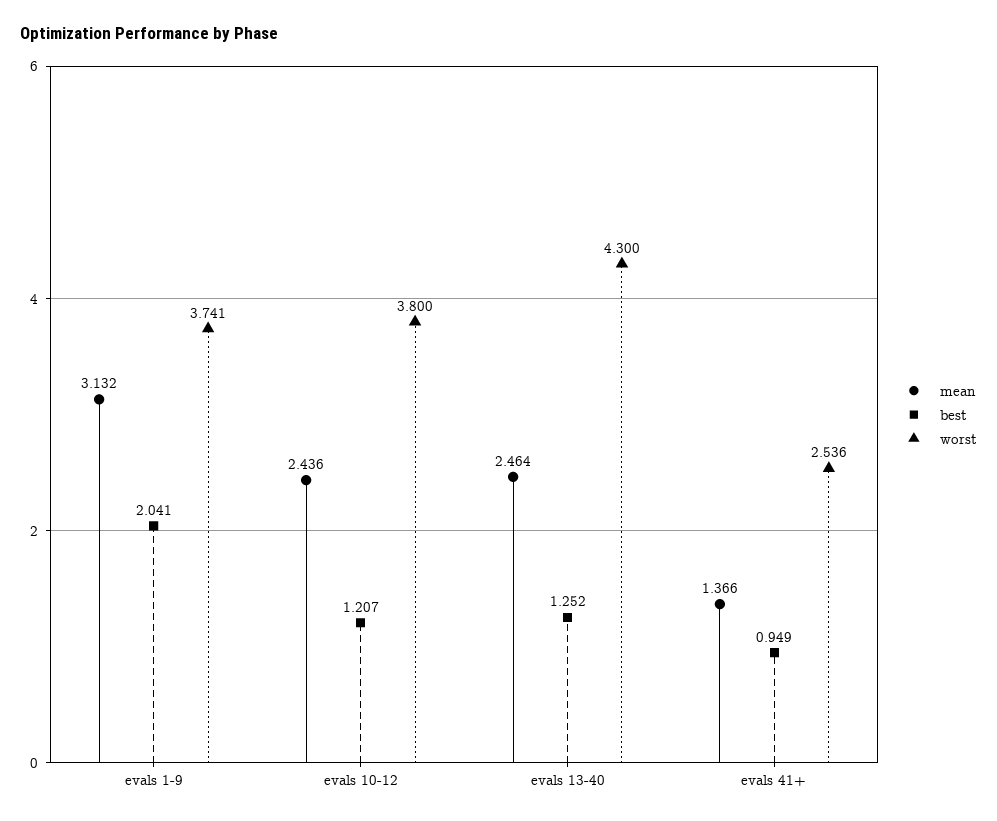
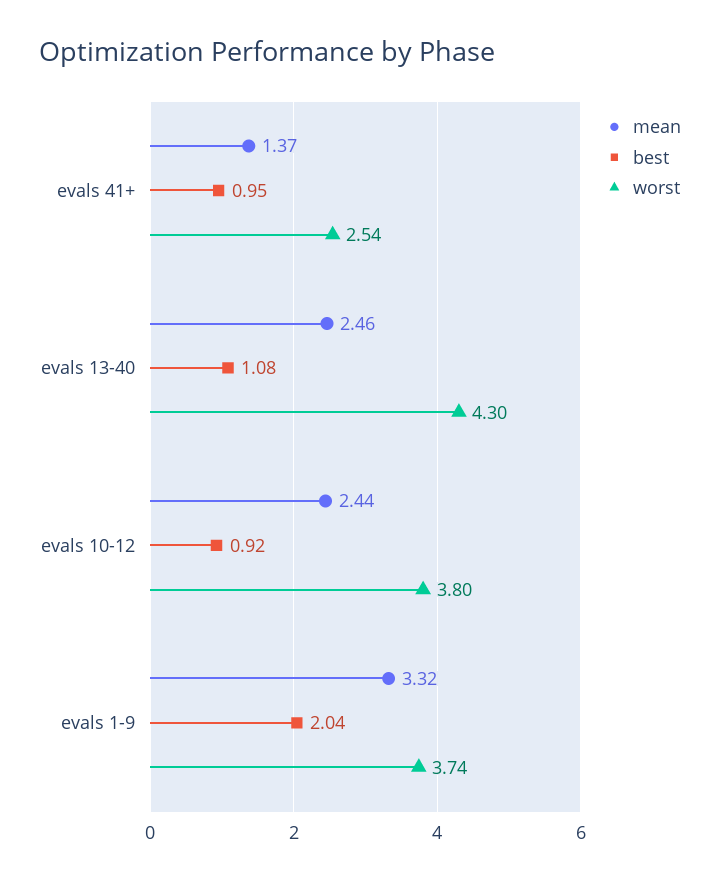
mean, evals 1-9: 3.132 -> 3.32
best, evals 10-12: 1.207 -> 0.92
best, evals 13-40: 1.252 -> 1.08

